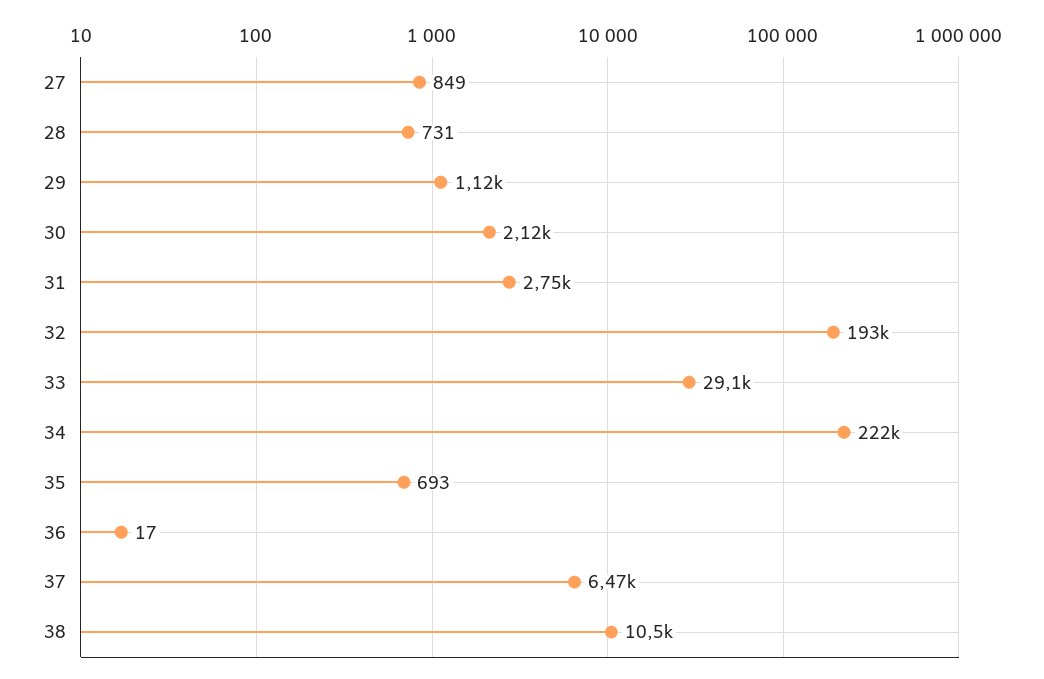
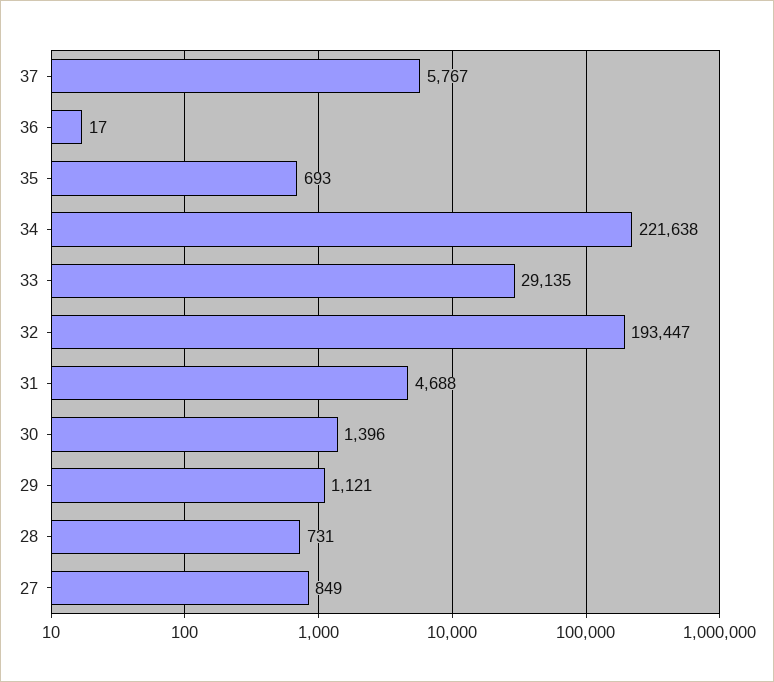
30: 2120 -> 1396
31: 2750 -> 4688
37: 6470 -> 5767
38: 10500 -> none

